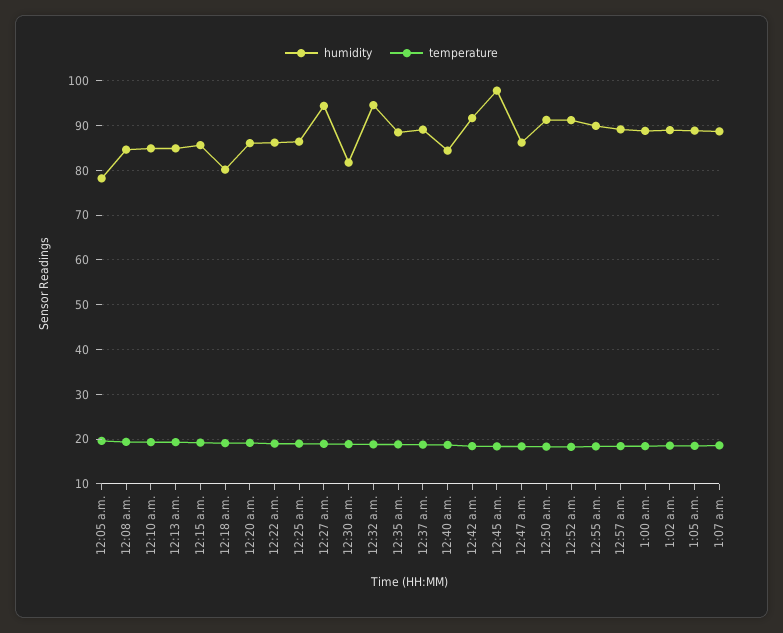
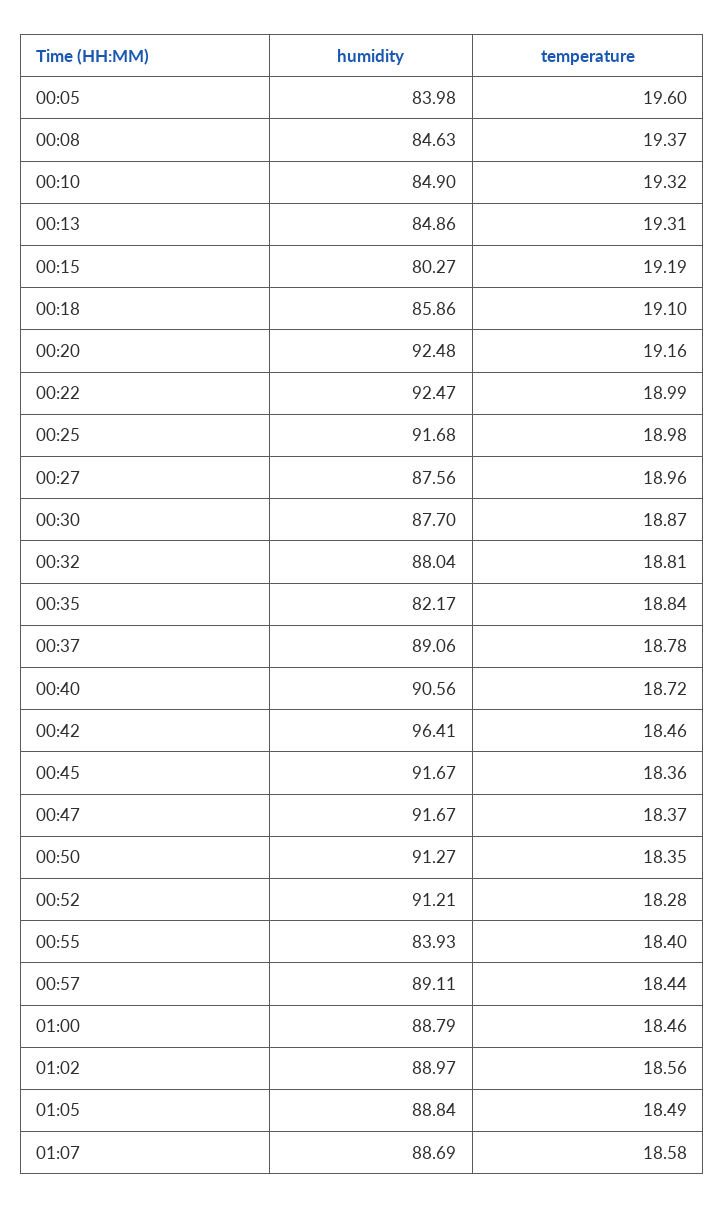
humidity, 12:05 a.m.: 78 -> 83.98
humidity, 12:15 a.m.: 86 -> 80.27
humidity, 12:18 a.m.: 80 -> 85.86
humidity, 12:20 a.m.: 86 -> 92.48
humidity, 12:22 a.m.: 86 -> 92.47
humidity, 12:25 a.m.: 86 -> 91.68
humidity, 12:27 a.m.: 94 -> 87.56
humidity, 12:30 a.m.: 82 -> 87.7
humidity, 12:32 a.m.: 94 -> 88.04
humidity, 12:35 a.m.: 88 -> 82.17
humidity, 12:40 a.m.: 84 -> 90.56
humidity, 12:42 a.m.: 92 -> 96.41
humidity, 12:45 a.m.: 98 -> 91.67
humidity, 12:47 a.m.: 86 -> 91.67
humidity, 12:55 a.m.: 90 -> 83.93

